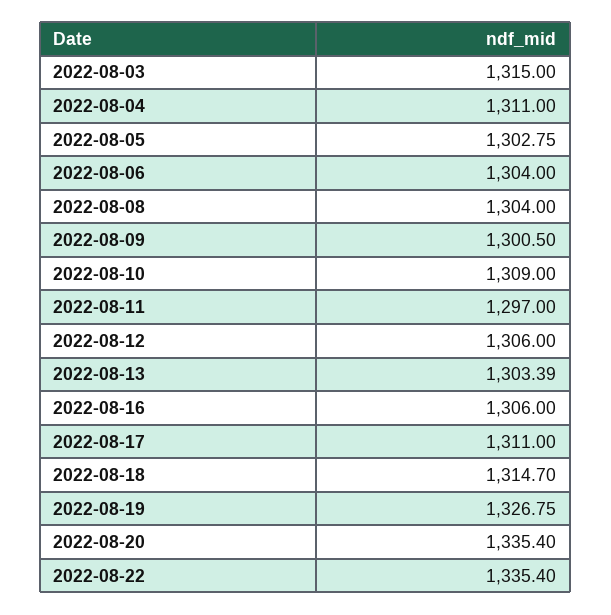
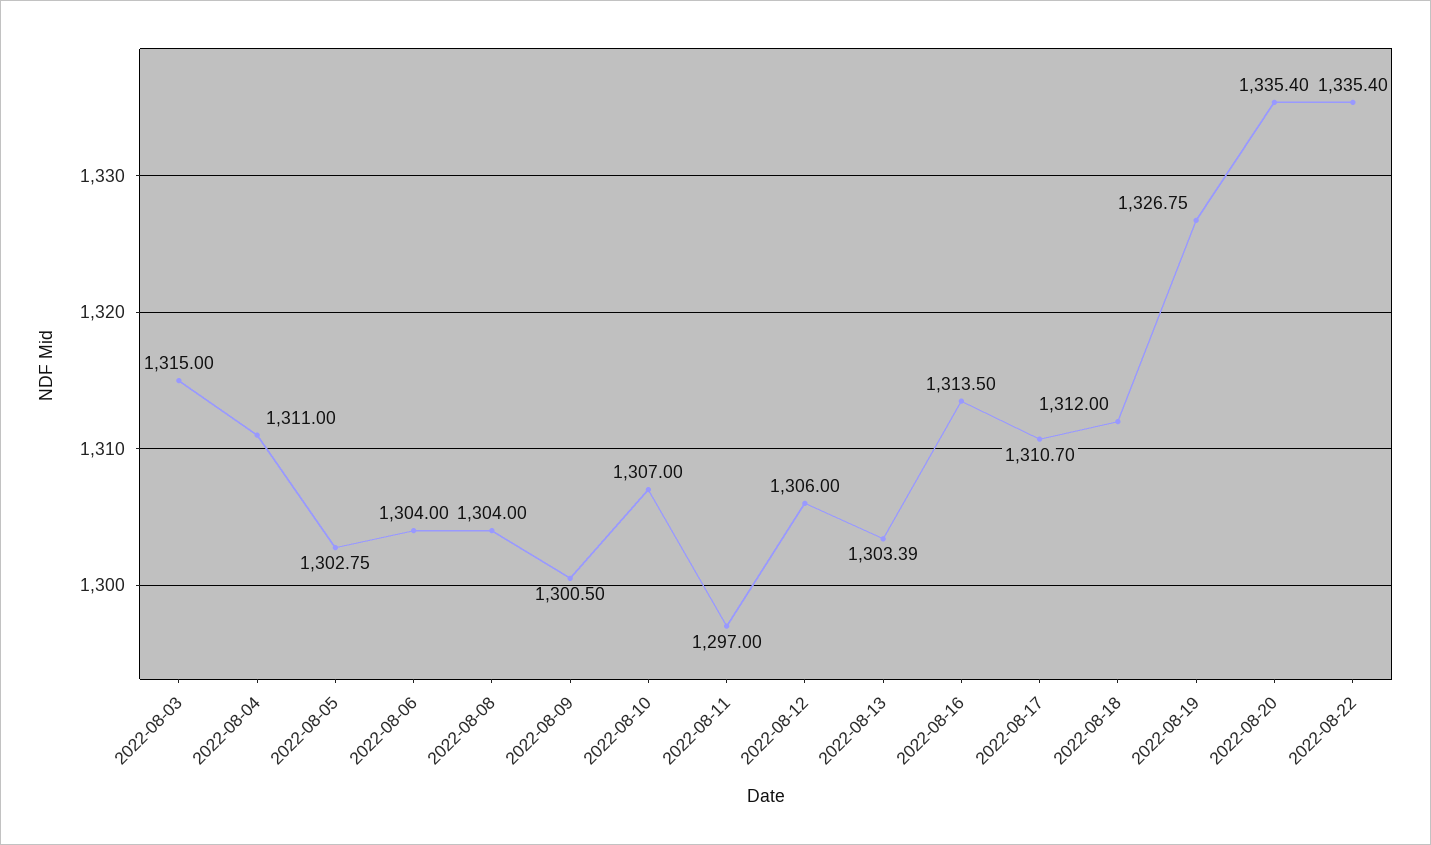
2022-08-10: 1309 -> 1307
2022-08-16: 1306 -> 1313.5
2022-08-17: 1311 -> 1310.7
2022-08-18: 1314.7 -> 1312

